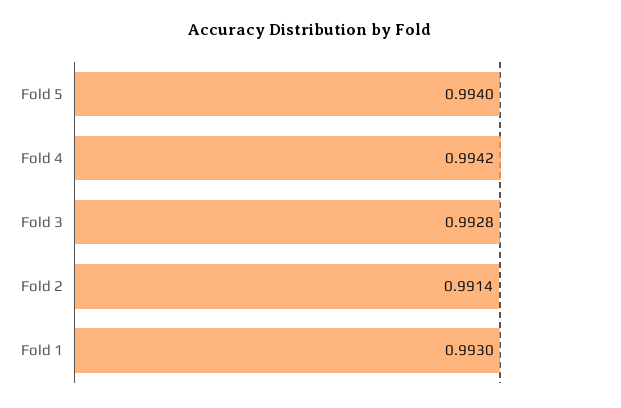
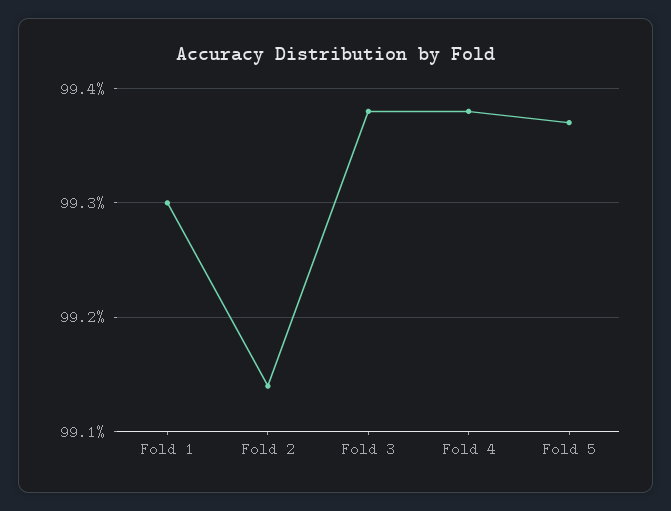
Fold 5: 0.994 -> 0.9937
Fold 4: 0.9942 -> 0.9938
Fold 3: 0.9928 -> 0.9938

